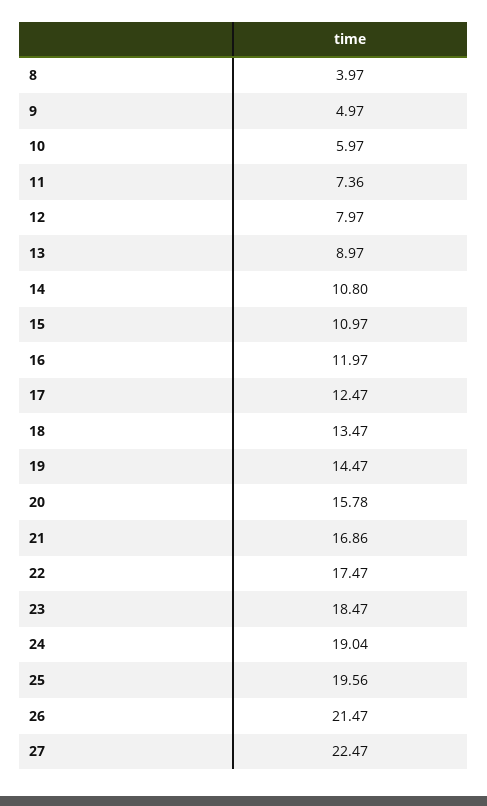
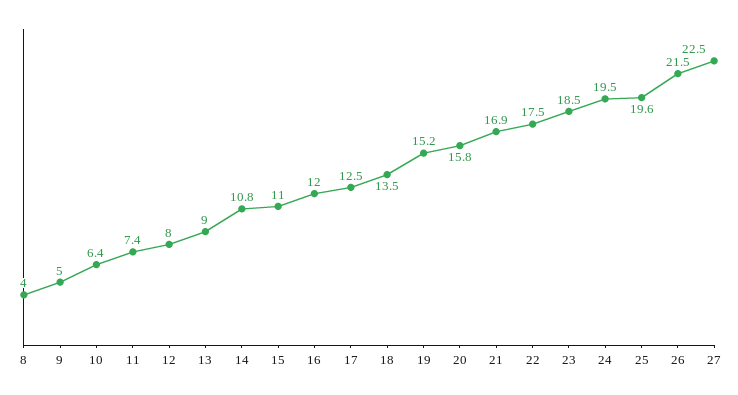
10: 5.97 -> 6.4
19: 14.47 -> 15.2
24: 19.04 -> 19.5

